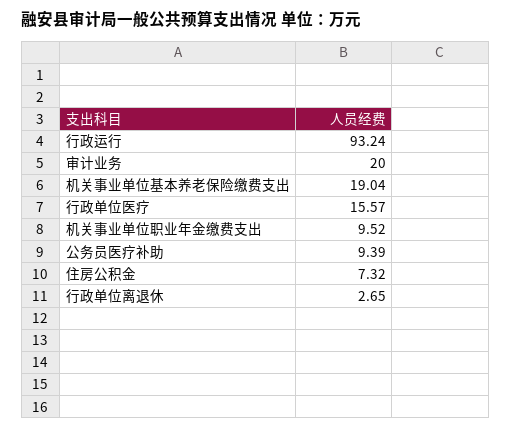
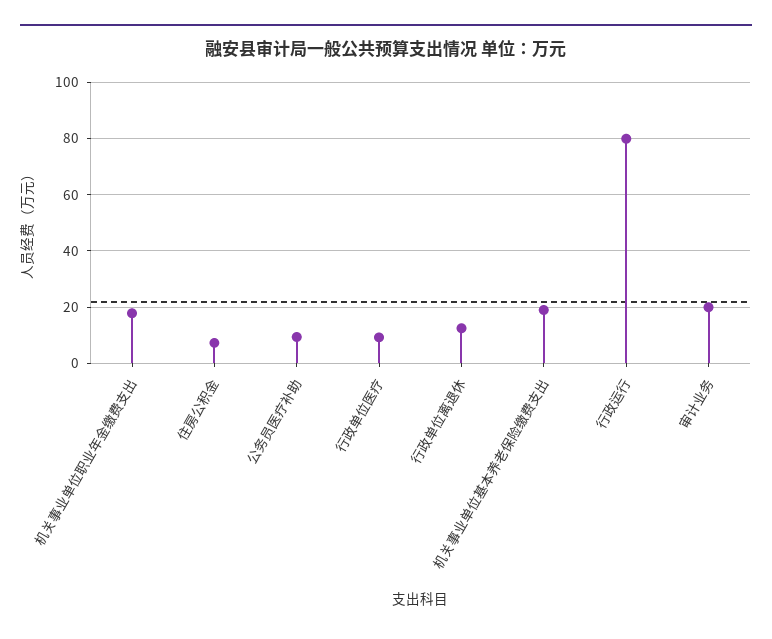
行政运行: 93.24 -> 80
行政单位医疗: 15.57 -> 10
机关事业单位职业年金缴费支出: 9.52 -> 17.5
行政单位离退休: 2.65 -> 12.5

